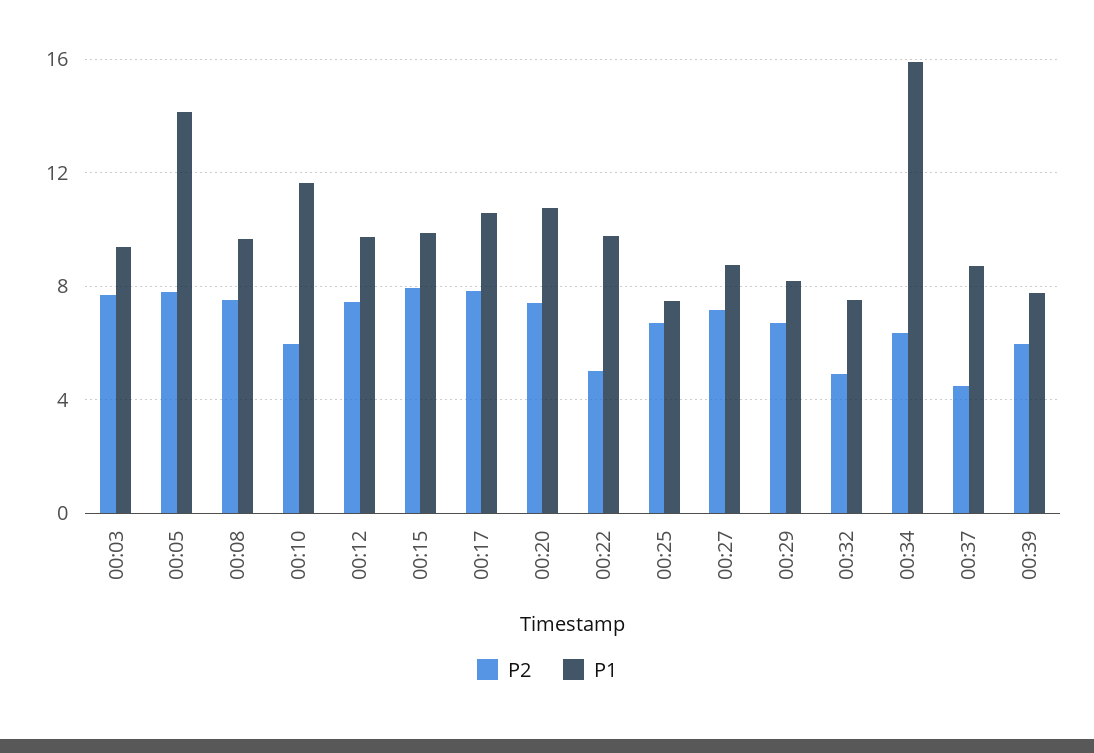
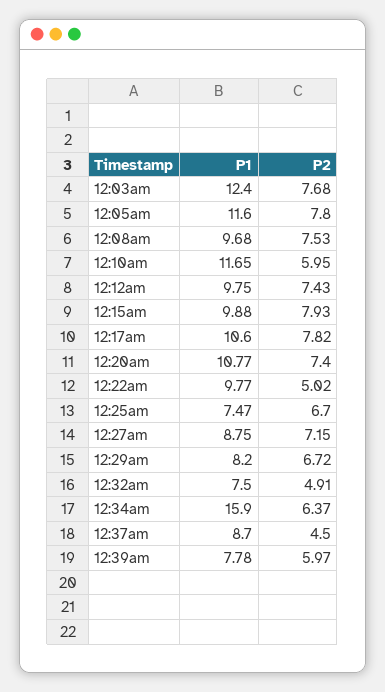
P1, 00:03: 9.5 -> 12.4
P1, 00:05: 14 -> 11.6

